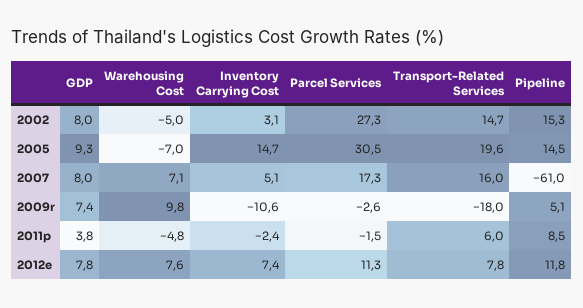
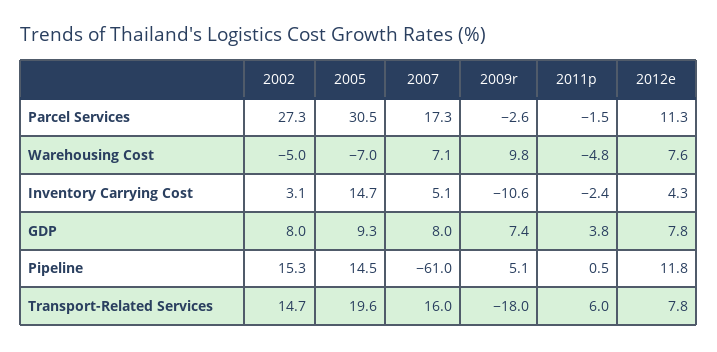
Pipeline, 2011p: 8.5 -> 0.5
Inventory Carrying Cost, 2012e: 7.4 -> 4.3

